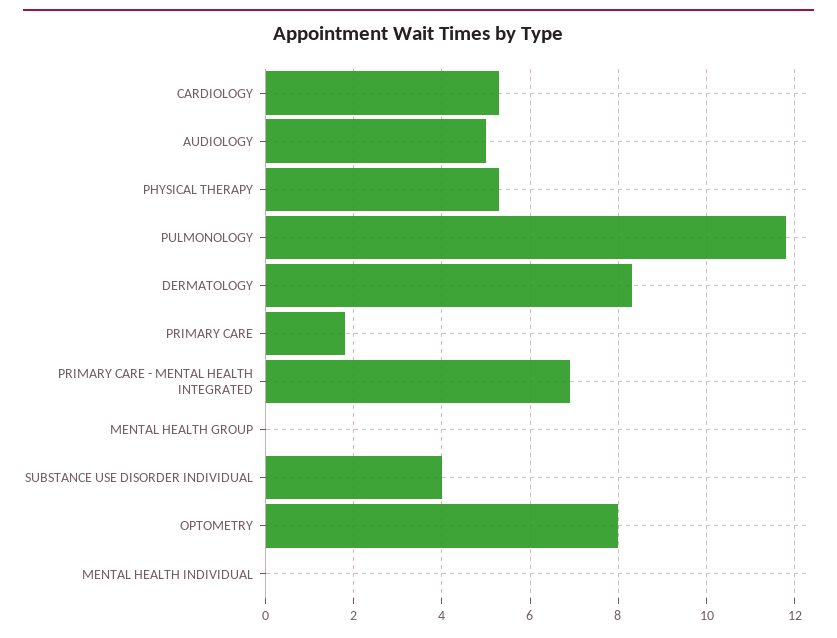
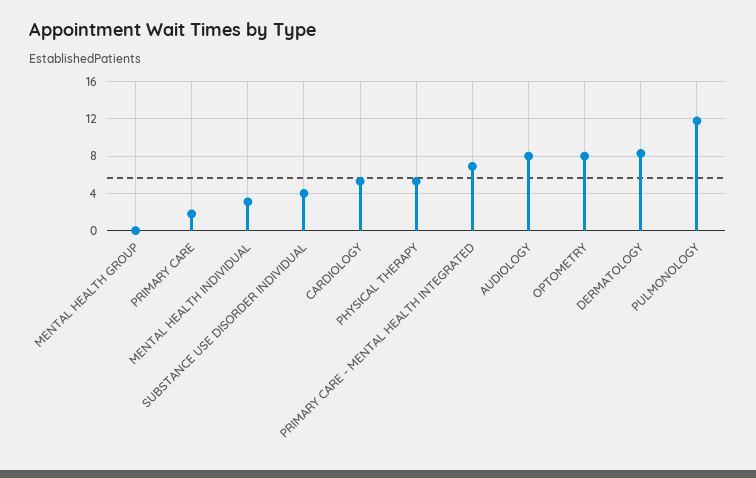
AUDIOLOGY: 5 -> 8
MENTAL HEALTH INDIVIDUAL: 0 -> 3

